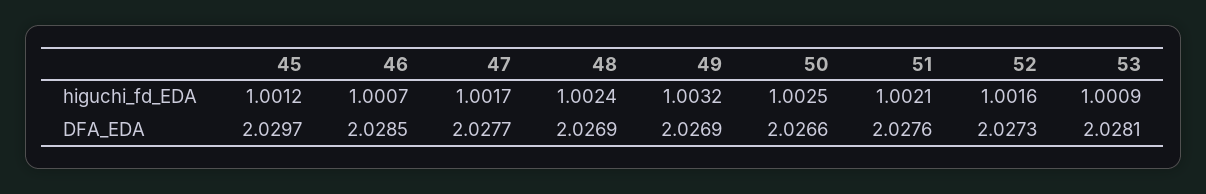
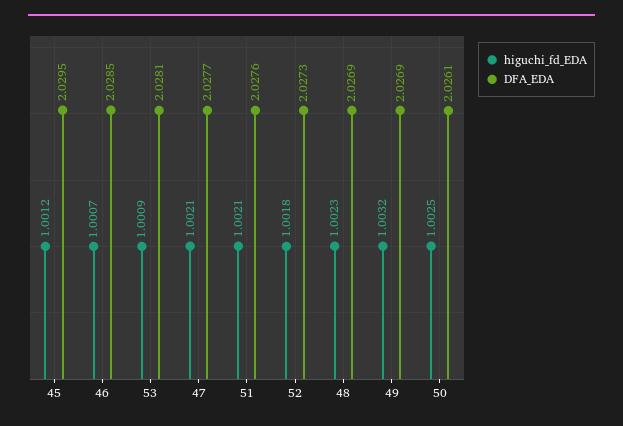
higuchi_fd_EDA, 47: 1.0017 -> 1.0021
higuchi_fd_EDA, 48: 1.0024 -> 1.0023
higuchi_fd_EDA, 52: 1.0016 -> 1.0018
DFA_EDA, 45: 2.0297 -> 2.0295
DFA_EDA, 50: 2.0266 -> 2.0261

